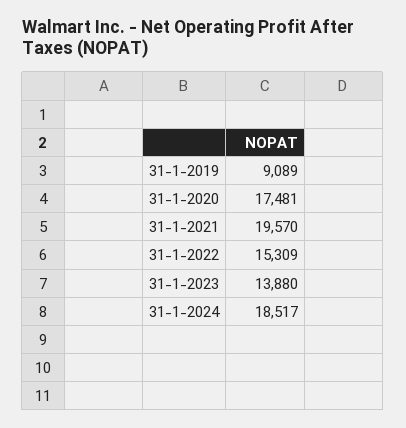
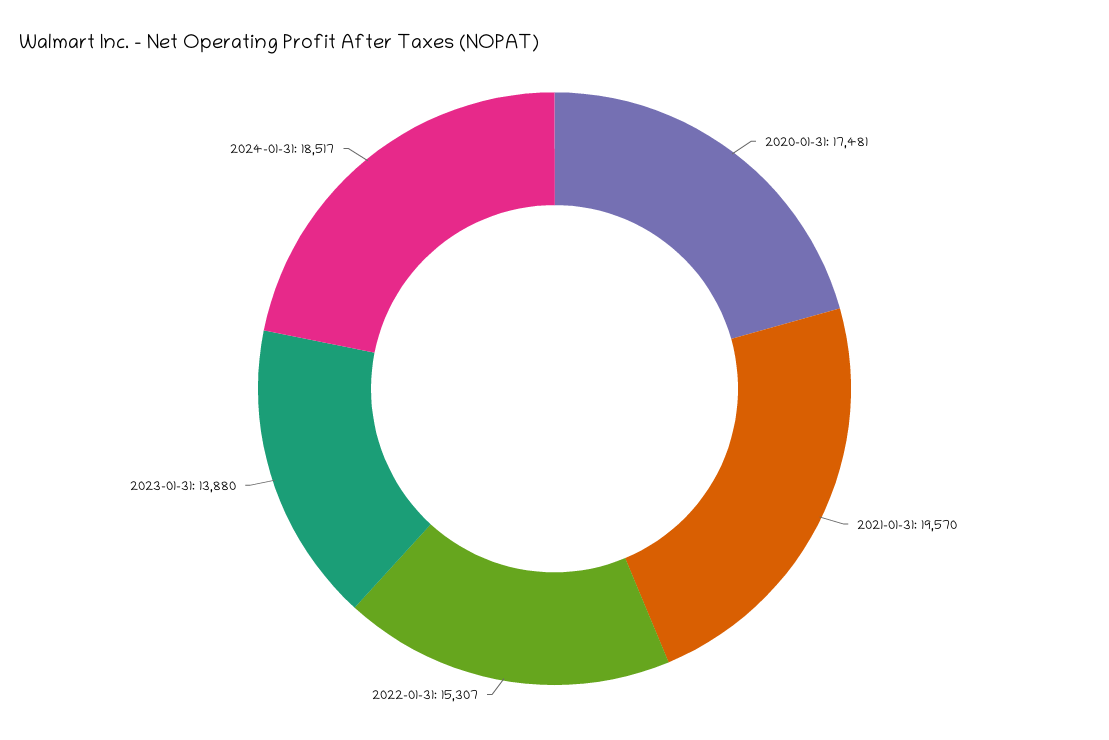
31-1-2019: 9089 -> none
31-1-2022: 15309 -> 15307

